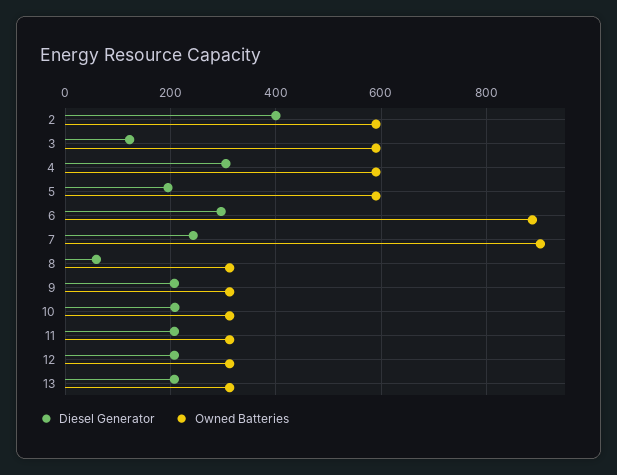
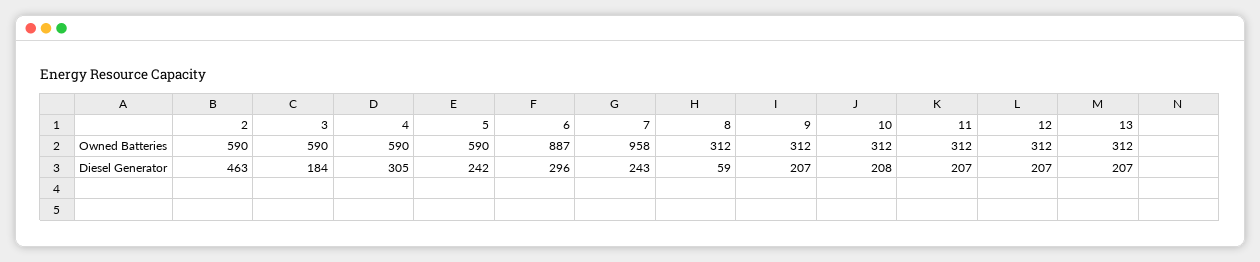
Diesel Generator, 2: 400 -> 463
Diesel Generator, 3: 120 -> 184
Diesel Generator, 5: 200 -> 242
Owned Batteries, 7: 900 -> 958

